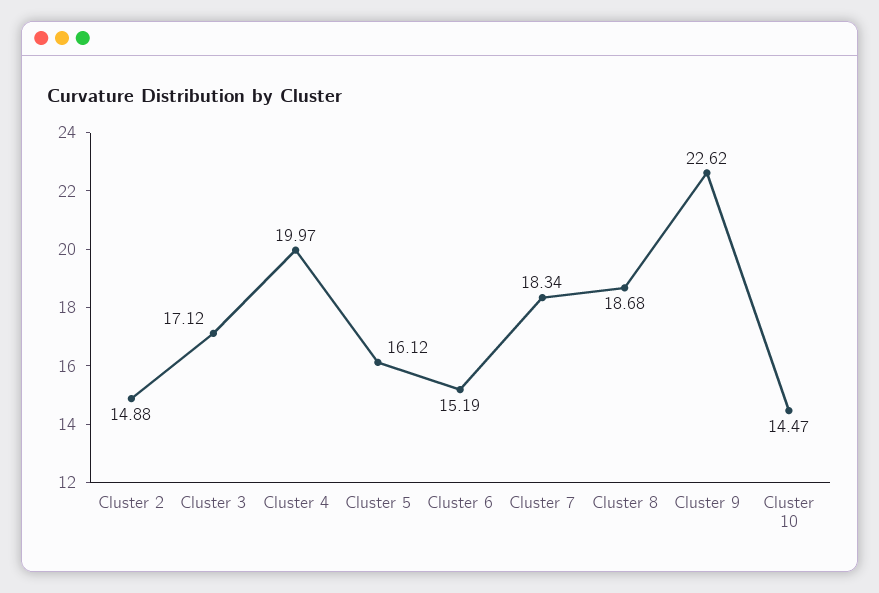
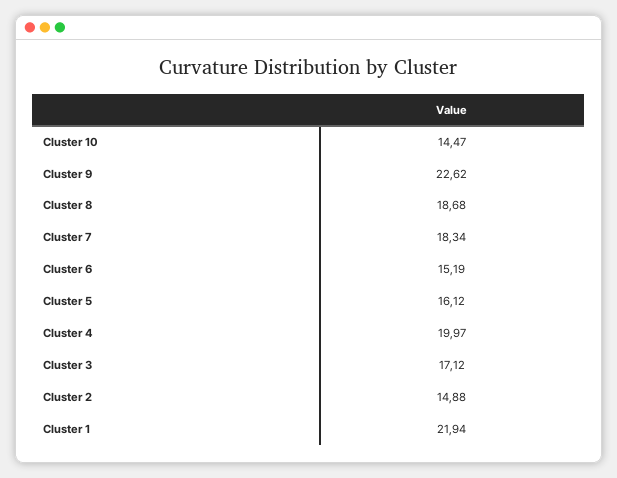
Cluster 1: none -> 21.94

